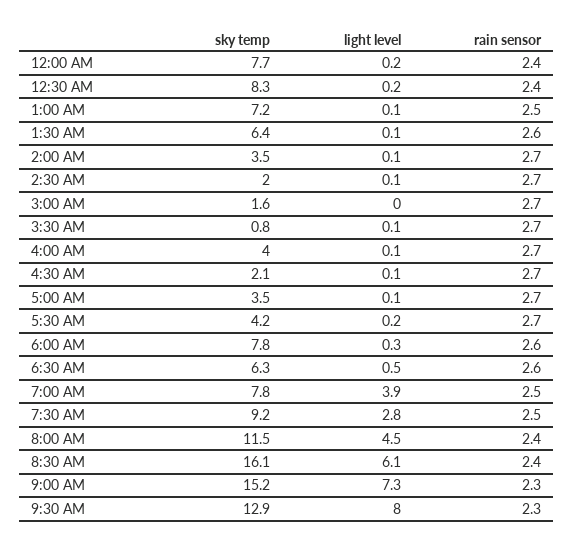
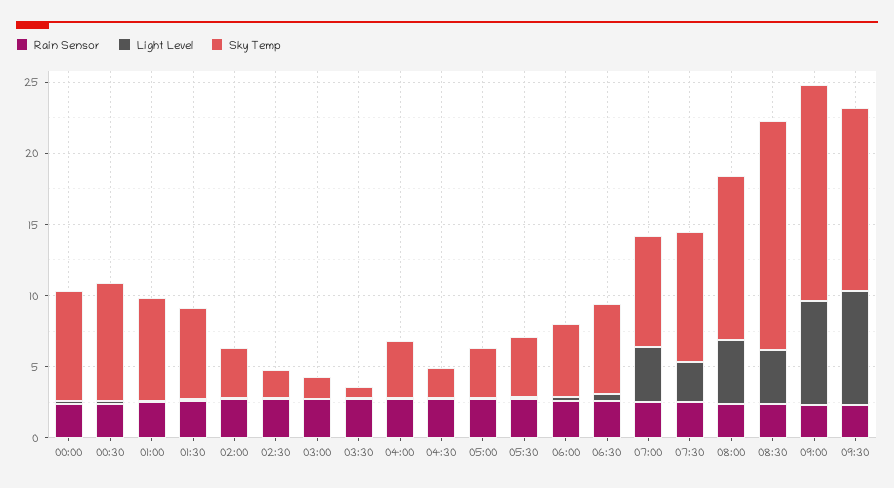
sky temp, 6:00 AM: 7.8 -> 5
light level, 8:30 AM: 6.1 -> 4

